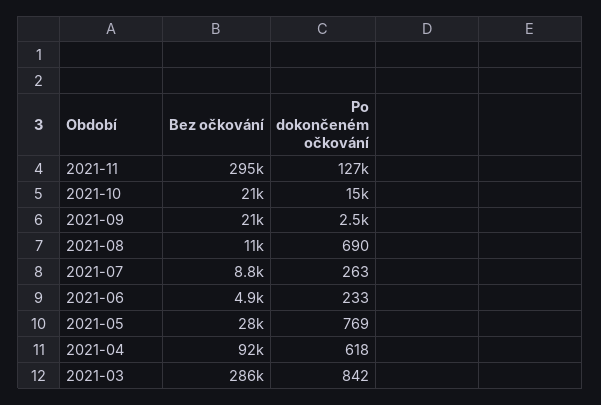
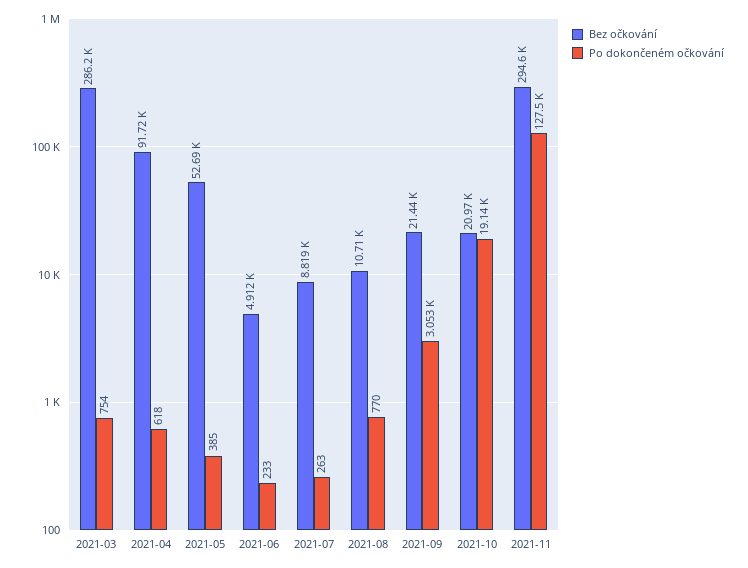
Po dokončeném očkování, 2021-10: 15000 -> 19140
Po dokončeném očkování, 2021-09: 2500 -> 3053
Po dokončeném očkování, 2021-08: 690 -> 770
Bez očkování, 2021-05: 28000 -> 52690
Po dokončeném očkování, 2021-05: 769 -> 385
Po dokončeném očkování, 2021-03: 842 -> 754

